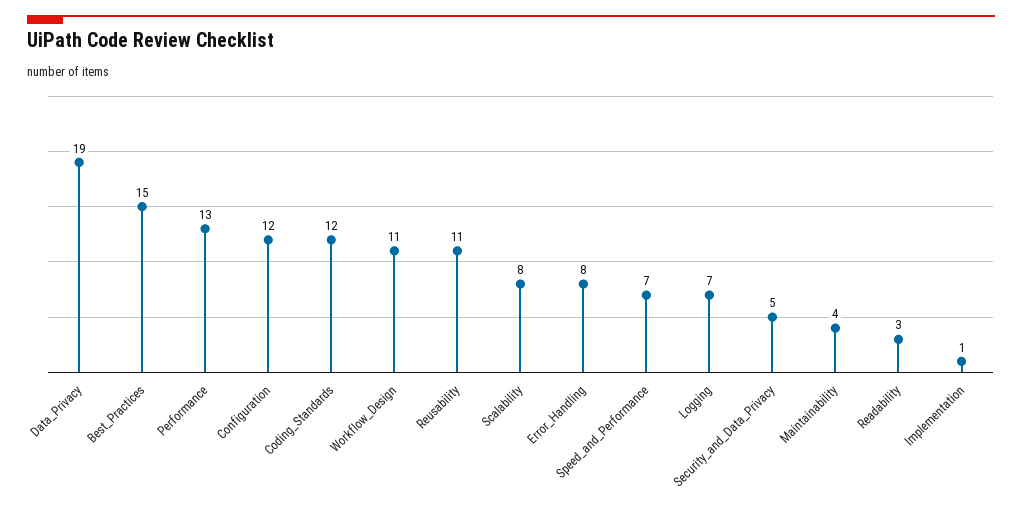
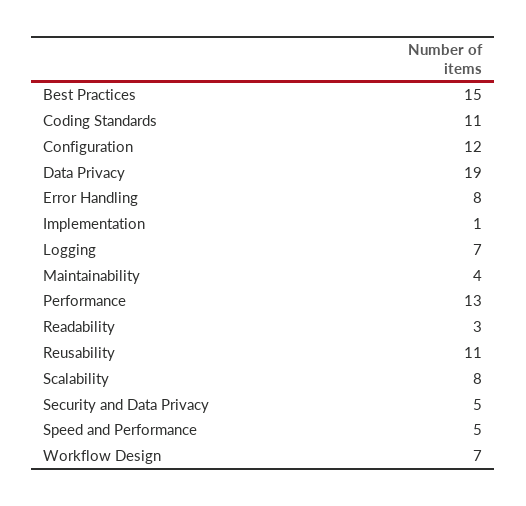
Coding_Standards: 12 -> 11
Workflow_Design: 11 -> 7
Speed_and_Performance: 7 -> 5

